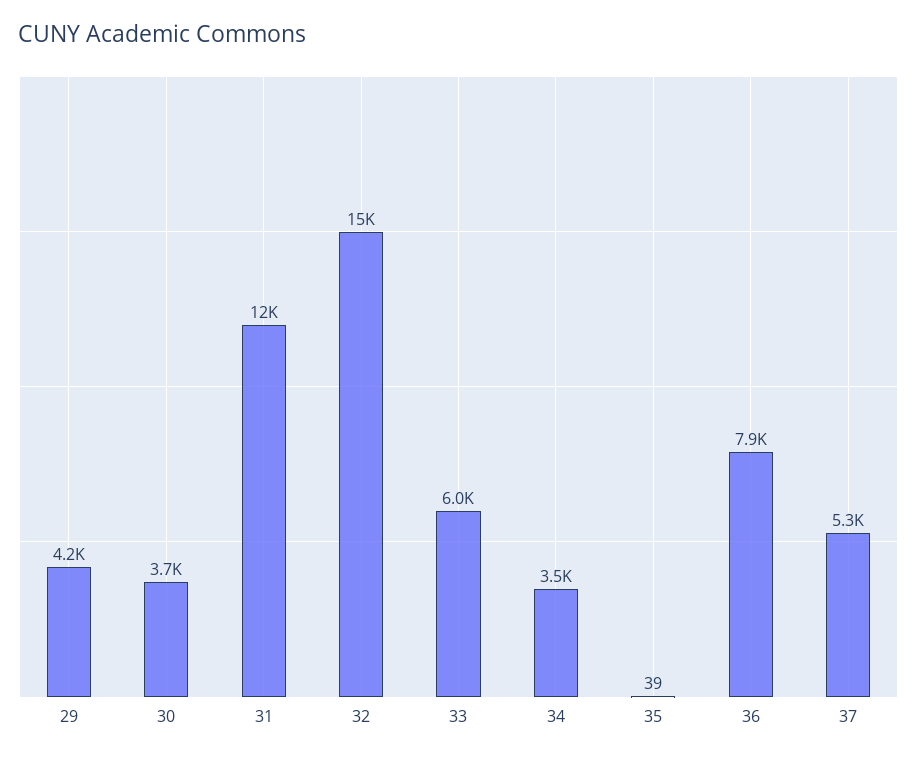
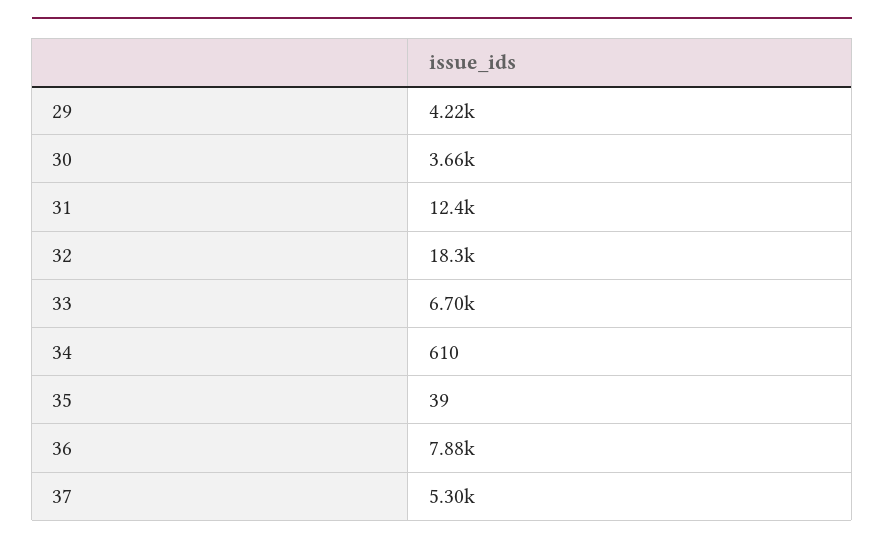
32: 15000 -> 18300
33: 6000 -> 6700
34: 3500 -> 610

